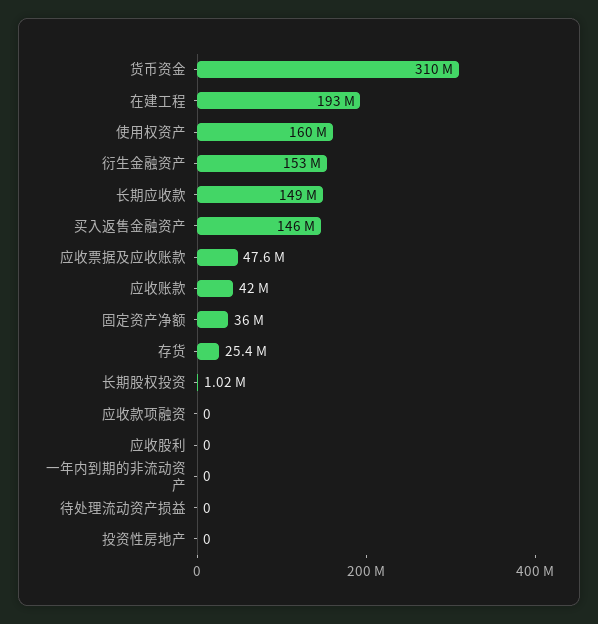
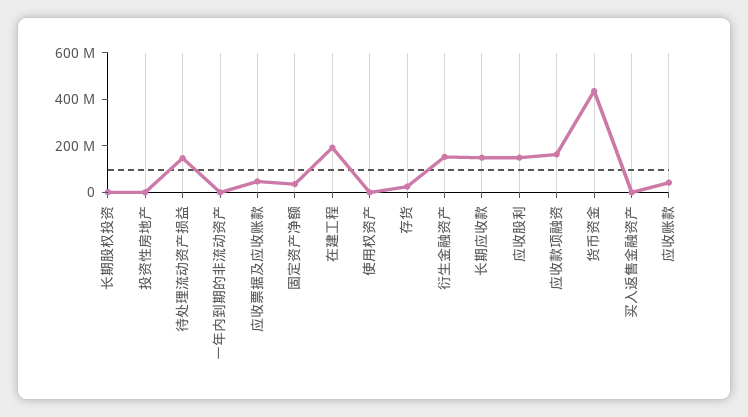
货币资金: 310000000 -> 450000000
使用权资产: 160000000 -> 0
买入返售金融资产: 146000000 -> 0
应收款项融资: 0 -> 150000000
应收股利: 0 -> 150000000
待处理流动资产损益: 0 -> 150000000

